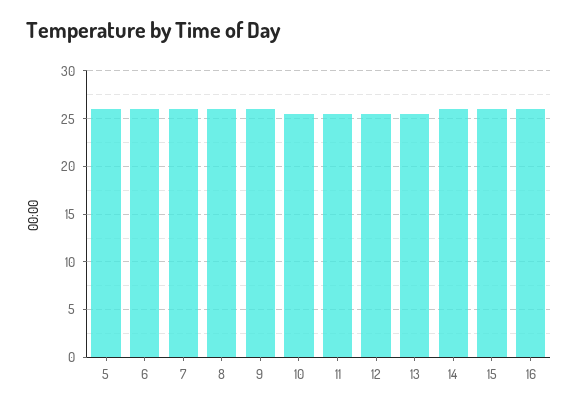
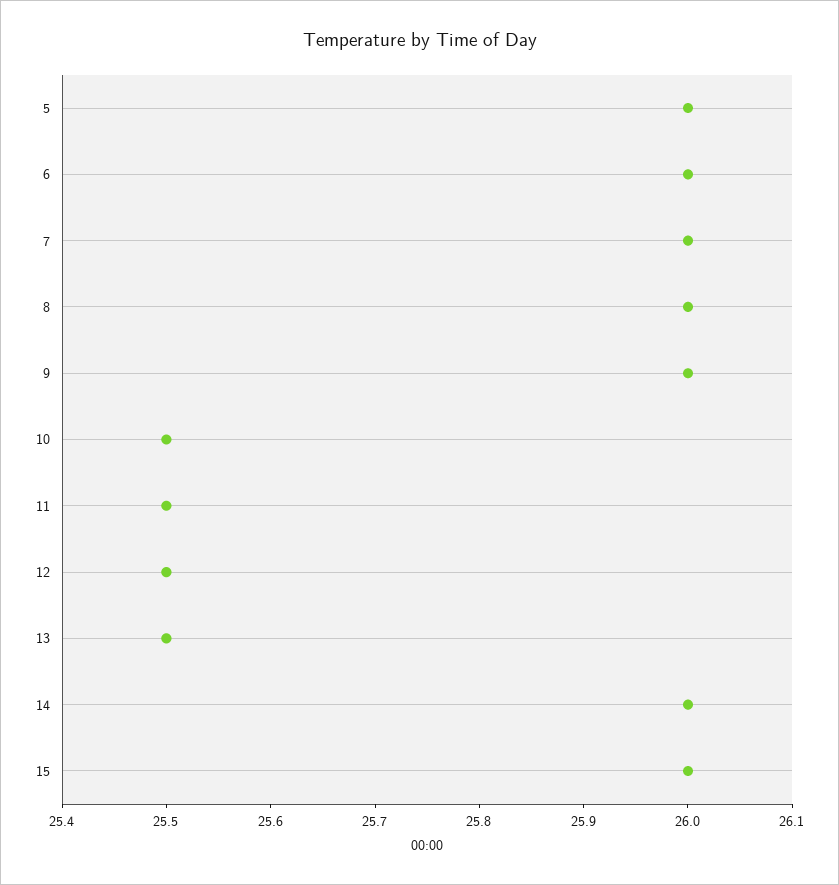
16: 26 -> none

